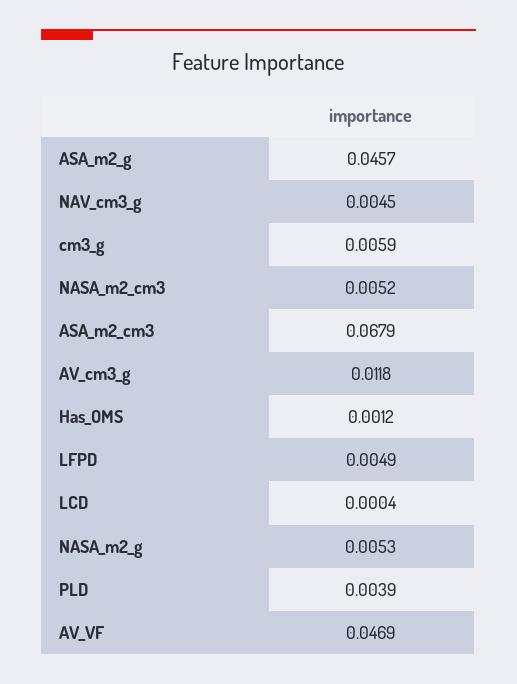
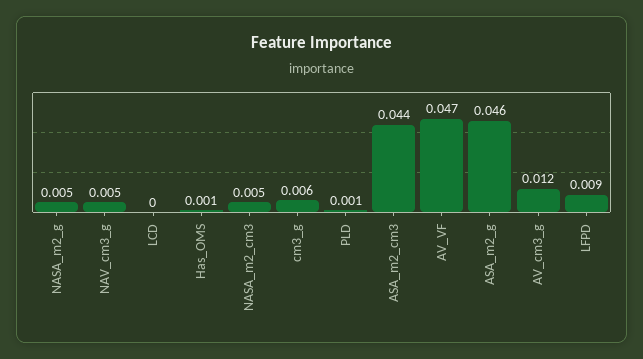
ASA_m2_cm3: 0.0679 -> 0.044
LFPD: 0.0049 -> 0.009
PLD: 0.0039 -> 0.001

